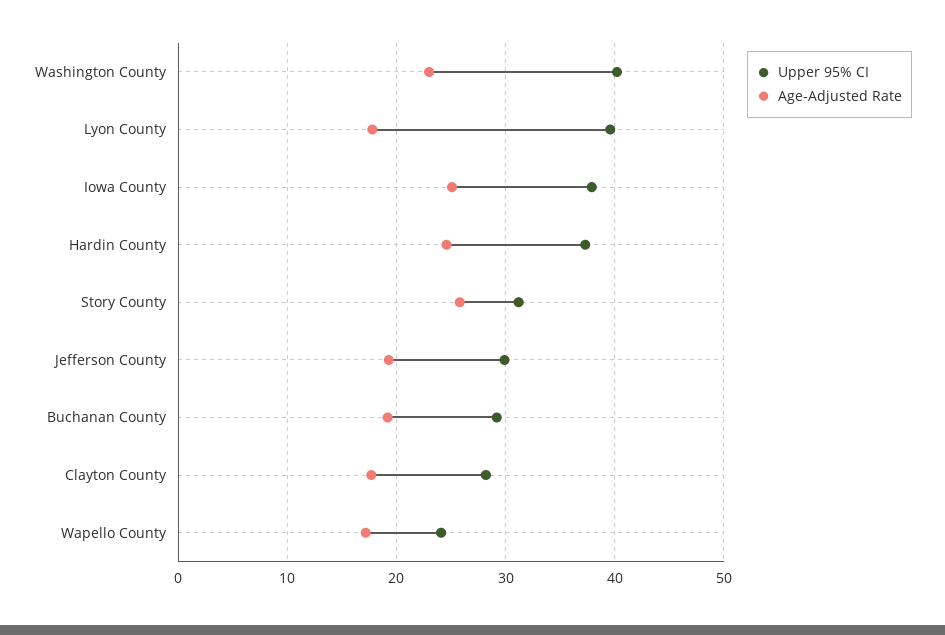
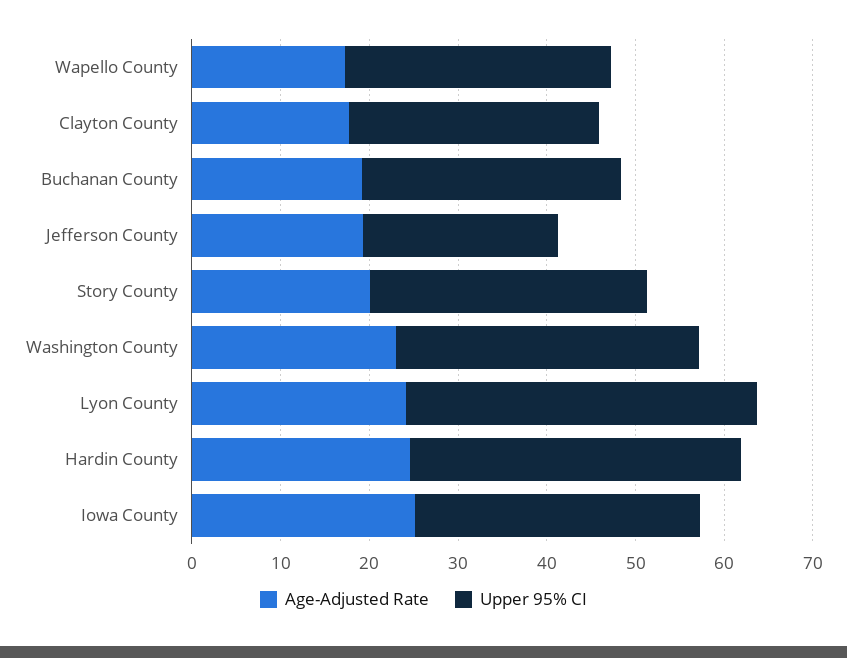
Upper 95% CI, Washington County: 40 -> 34
Age-Adjusted Rate, Lyon County: 18 -> 24
Upper 95% CI, Iowa County: 38 -> 32
Age-Adjusted Rate, Story County: 26 -> 20
Upper 95% CI, Jefferson County: 30 -> 22
Upper 95% CI, Wapello County: 24 -> 30

